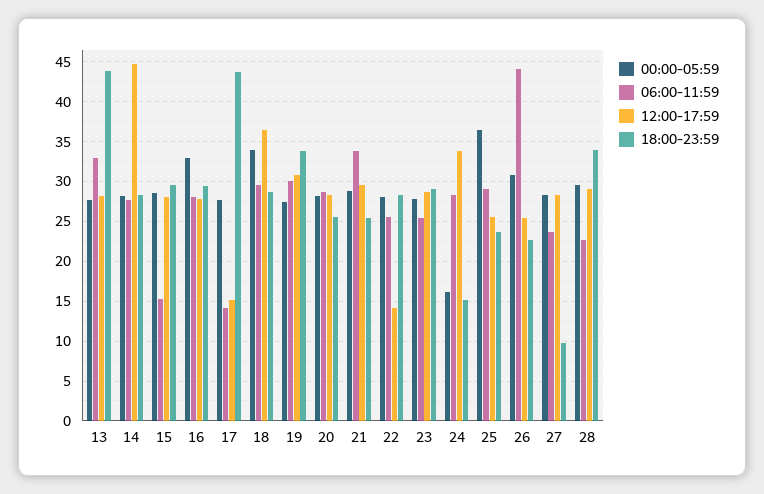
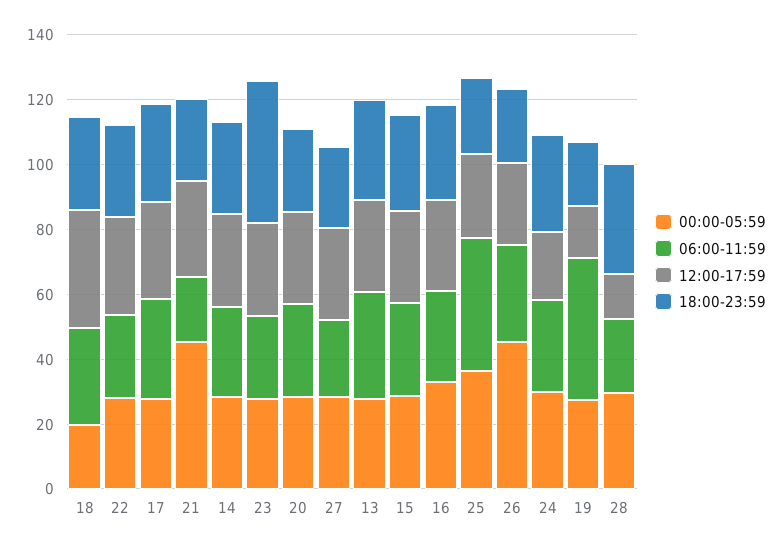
18:00-23:59, 13: 44 -> 30
12:00-17:59, 14: 45 -> 30
06:00-11:59, 15: 15 -> 30
06:00-11:59, 17: 14 -> 30
12:00-17:59, 17: 15 -> 30
18:00-23:59, 17: 44 -> 30
00:00-05:59, 18: 34 -> 20
06:00-11:59, 19: 30 -> 45
12:00-17:59, 19: 31 -> 15
18:00-23:59, 19: 34 -> 20
00:00-05:59, 21: 29 -> 45
06:00-11:59, 21: 34 -> 20
12:00-17:59, 22: 14 -> 30
18:00-23:59, 23: 29 -> 45
00:00-05:59, 24: 16 -> 30
12:00-17:59, 24: 34 -> 20
18:00-23:59, 24: 15 -> 30
06:00-11:59, 25: 29 -> 40
00:00-05:59, 26: 31 -> 45
06:00-11:59, 26: 44 -> 30
18:00-23:59, 27: 10 -> 25
12:00-17:59, 28: 29 -> 15

